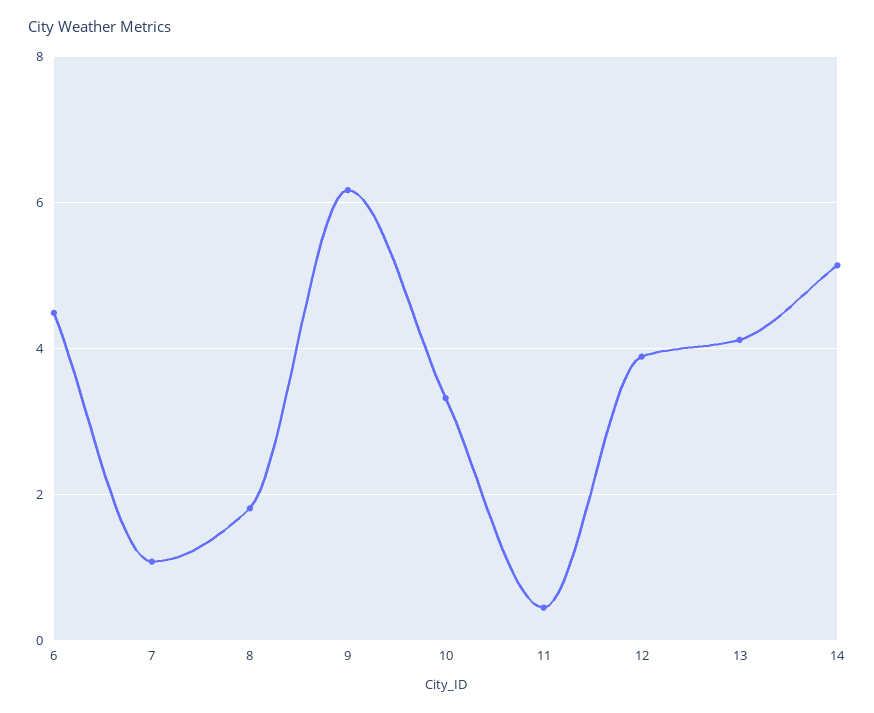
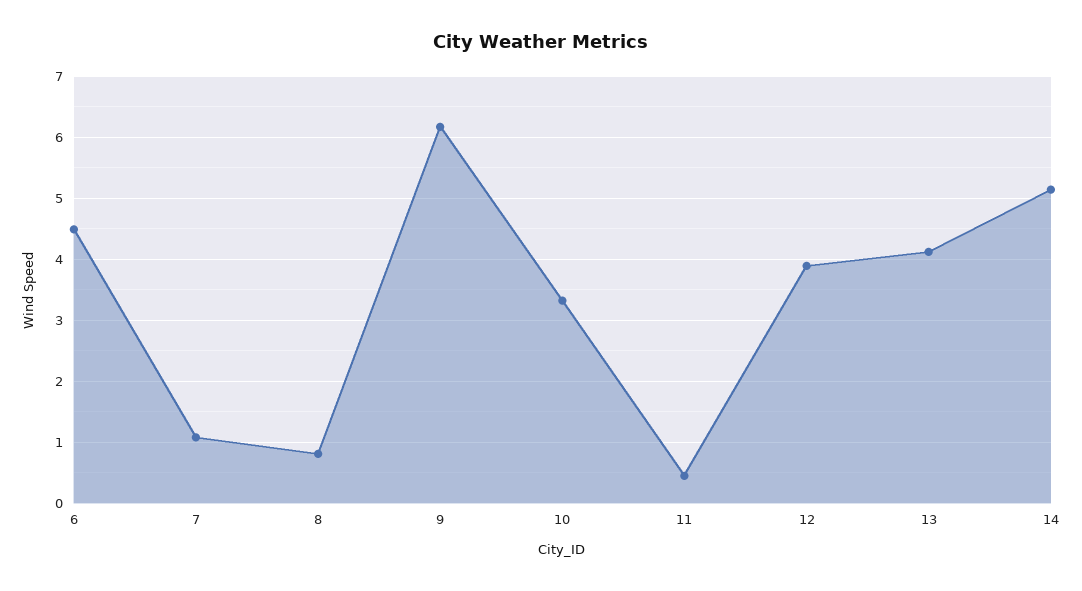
8: 1.8 -> 0.8

